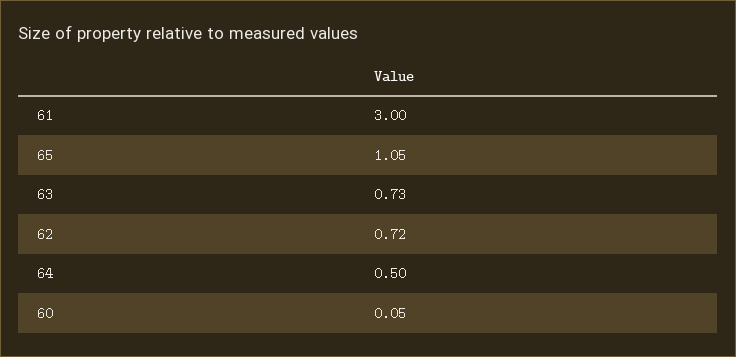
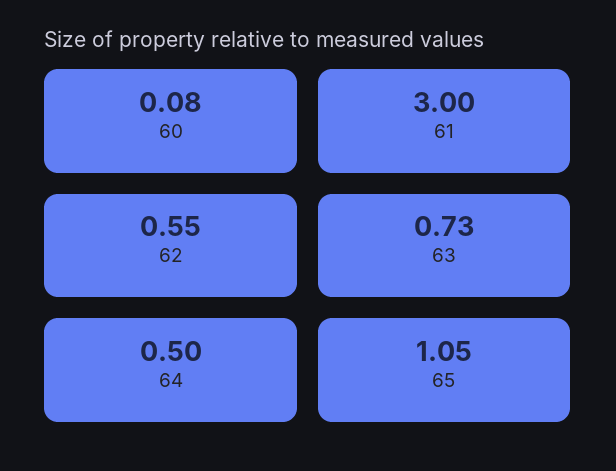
62: 0.72 -> 0.55
60: 0.05 -> 0.08

